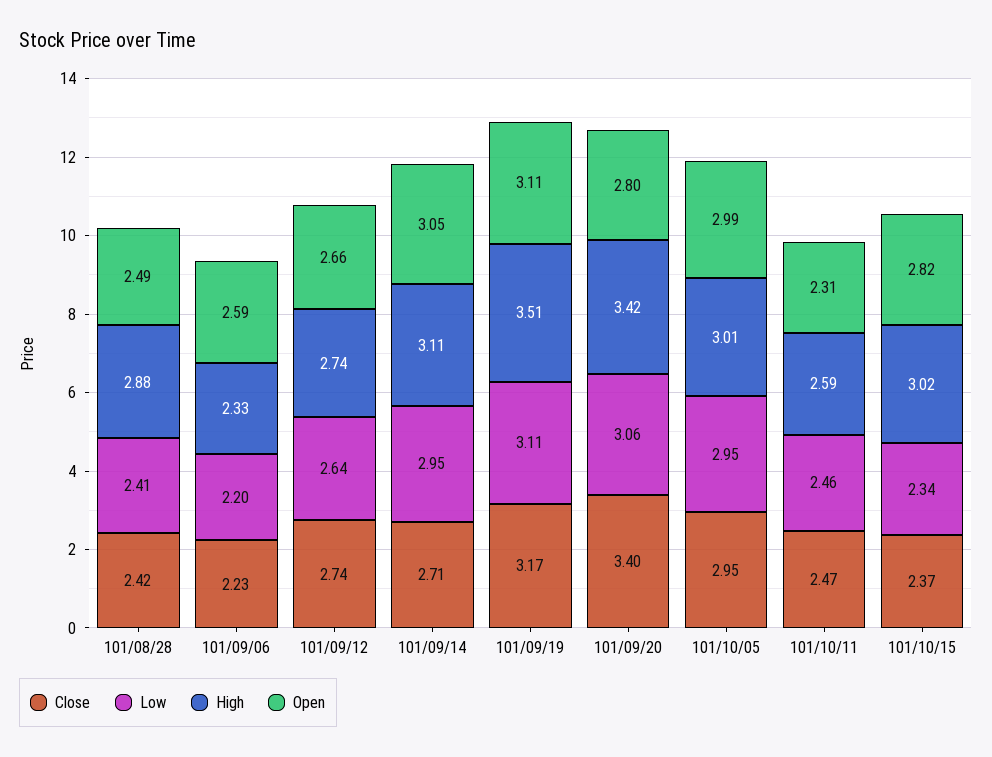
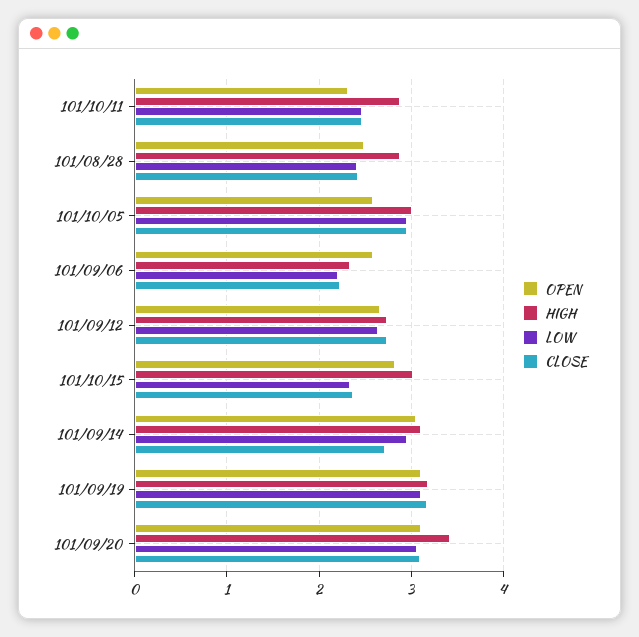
High, 101/09/19: 3.51 -> 3.2
Close, 101/09/20: 3.4 -> 3.1
Open, 101/09/20: 2.8 -> 3.1
Open, 101/10/05: 2.99 -> 2.6
High, 101/10/11: 2.59 -> 2.9

